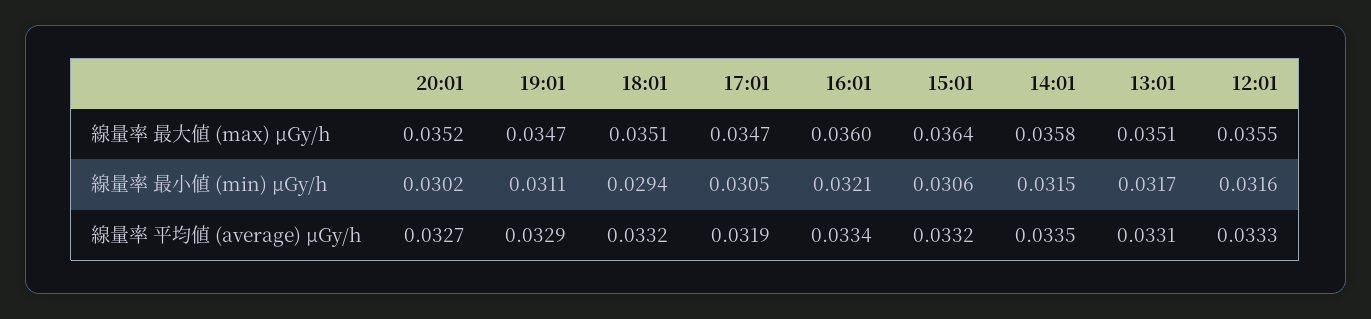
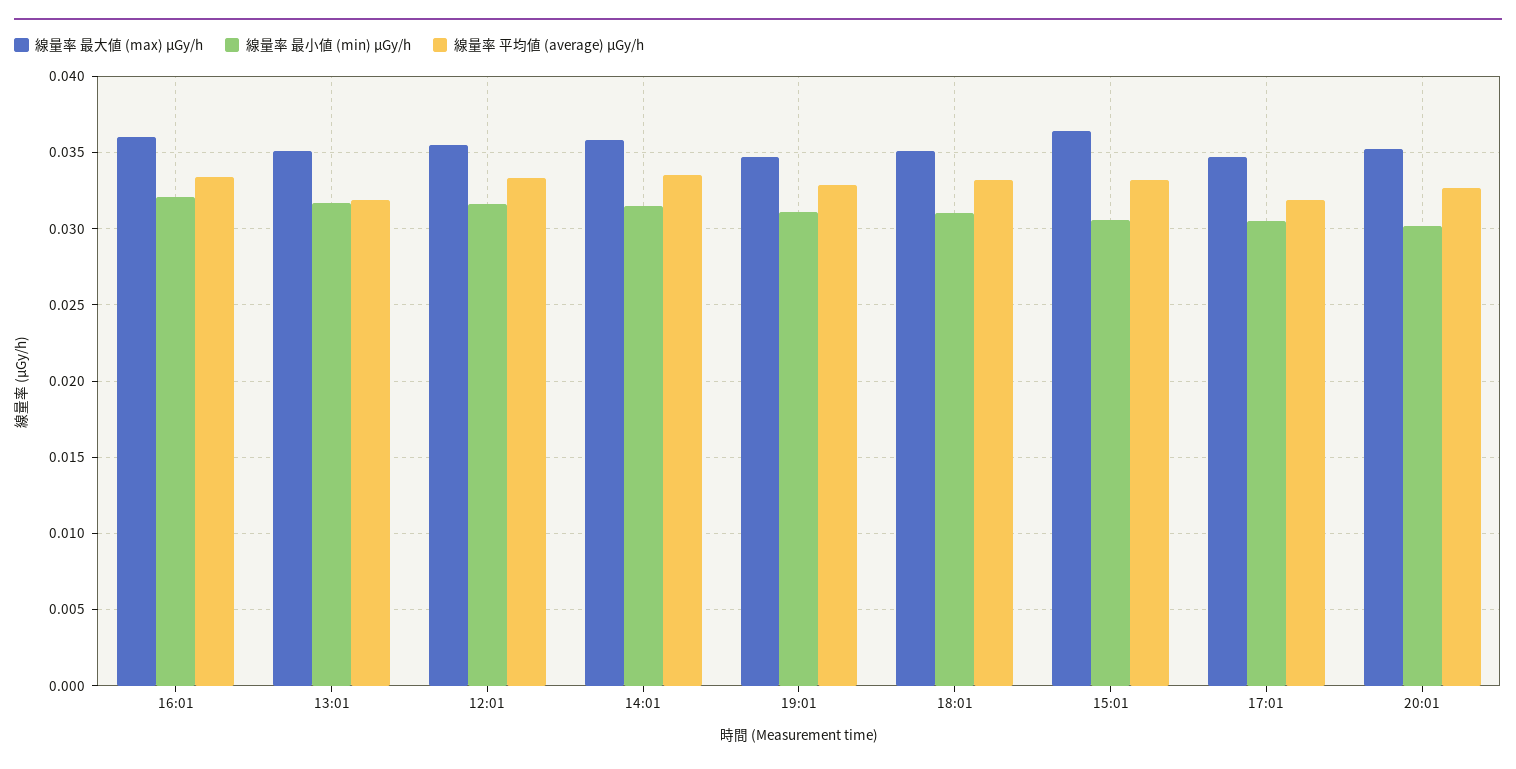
線量率 最小値 (min) μGy/h, 18:01: 0.0294 -> 0.031
線量率 平均値 (average) μGy/h, 13:01: 0.0331 -> 0.032

